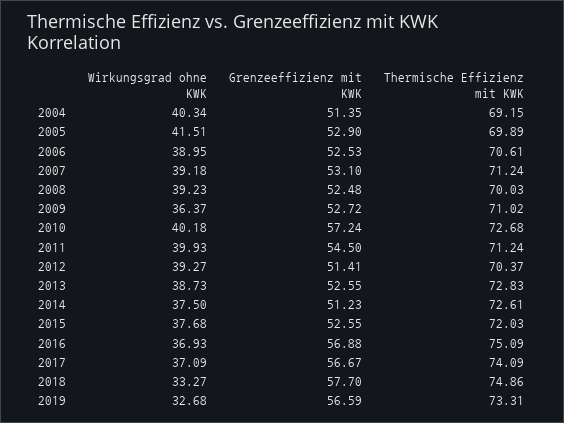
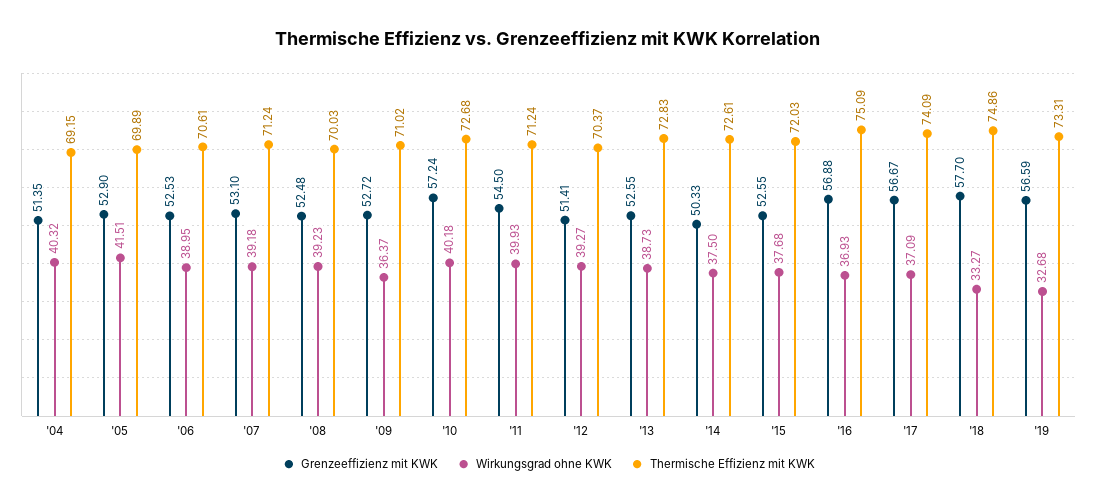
Wirkungsgrad ohne KWK, 2004: 40.34 -> 40.32
Grenzeeffizienz mit KWK, 2014: 51.23 -> 50.33

